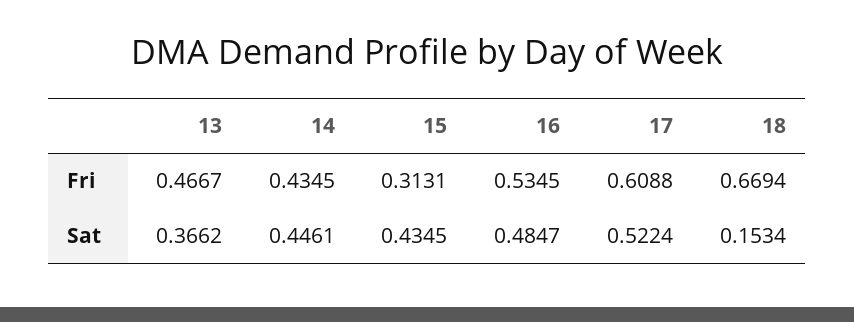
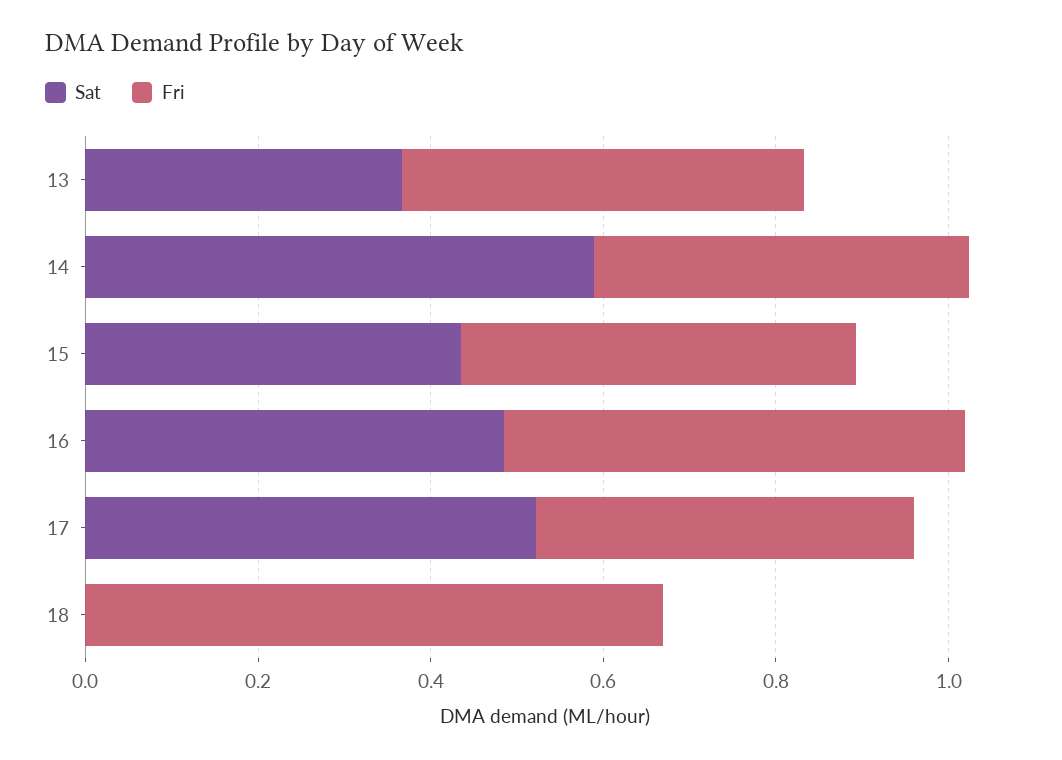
Fri, 15: 0.3131 -> 0.45
Fri, 17: 0.6088 -> 0.45
Sat, 14: 0.4461 -> 0.6
Sat, 18: 0.1534 -> 0

